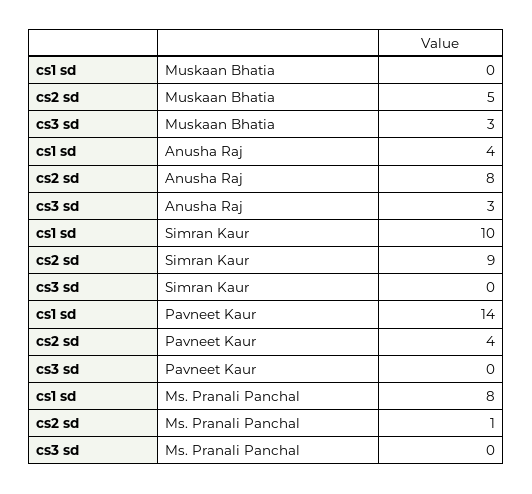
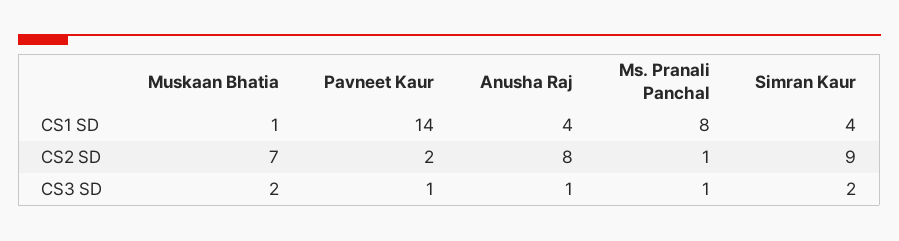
cs1 sd, Muskaan Bhatia: 0 -> 1
cs2 sd, Muskaan Bhatia: 5 -> 7
cs3 sd, Muskaan Bhatia: 3 -> 2
cs3 sd, Anusha Raj: 3 -> 1
cs1 sd, Simran Kaur: 10 -> 4
cs3 sd, Simran Kaur: 0 -> 2
cs2 sd, Pavneet Kaur: 4 -> 2
cs3 sd, Pavneet Kaur: 0 -> 1
cs3 sd, Ms. Pranali Panchal: 0 -> 1

